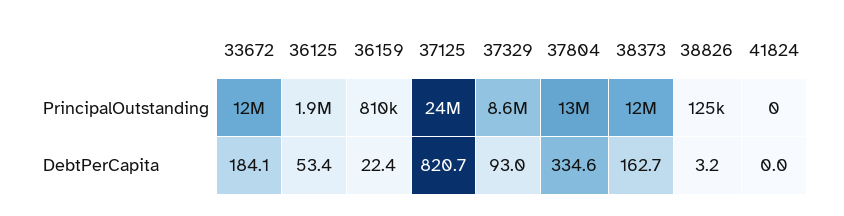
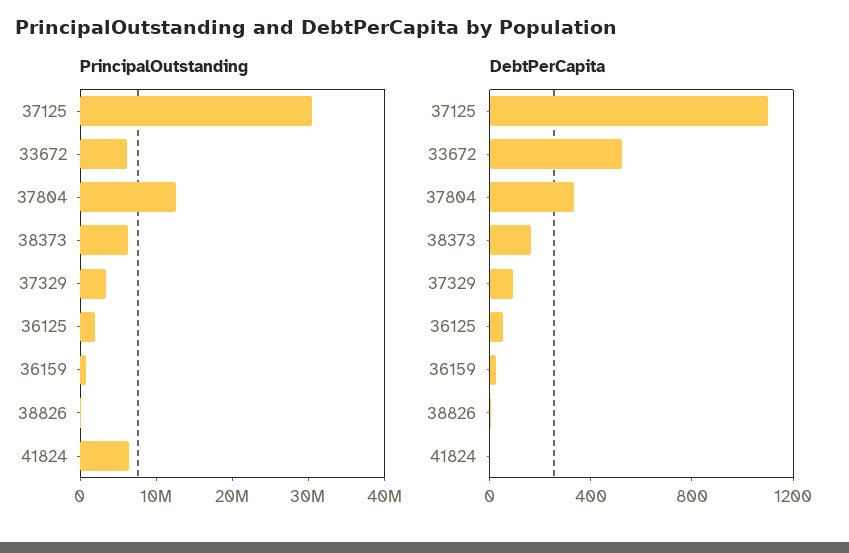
PrincipalOutstanding, 33672: 12000000 -> 6000000
PrincipalOutstanding, 37125: 24000000 -> 30000000
PrincipalOutstanding, 37329: 8600000 -> 4000000
PrincipalOutstanding, 38373: 12000000 -> 6000000
PrincipalOutstanding, 41824: 0 -> 6000000
DebtPerCapita, 33672: 184.1 -> 500
DebtPerCapita, 37125: 820.7 -> 1100

